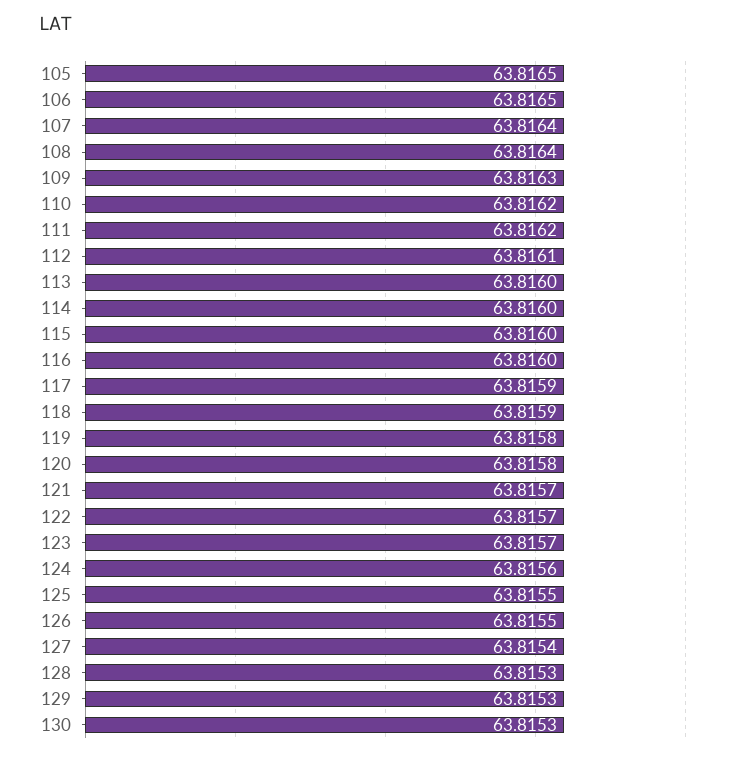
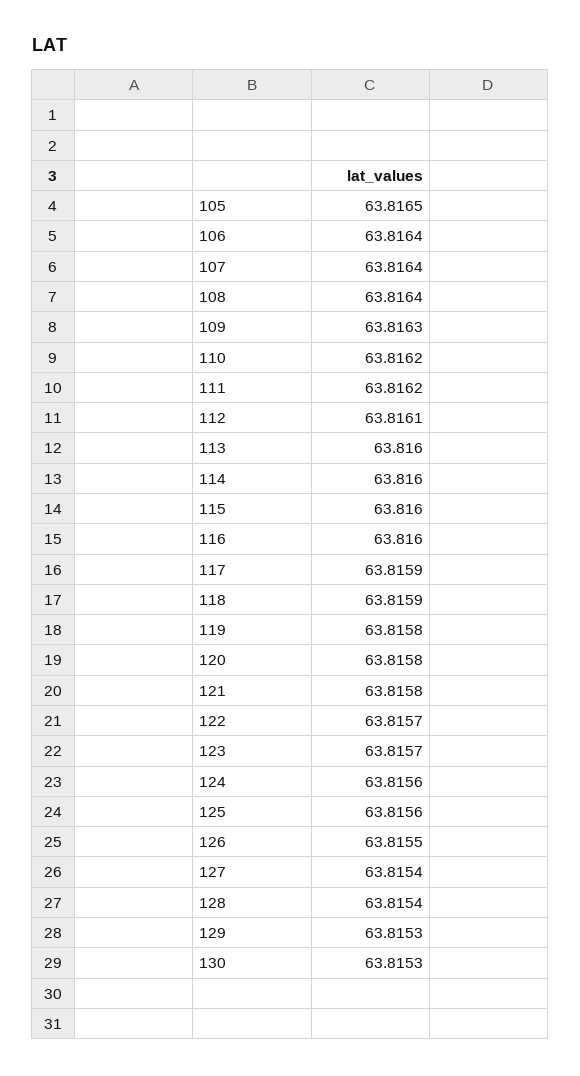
106: 63.8165 -> 63.8164
121: 63.8157 -> 63.8158
125: 63.8155 -> 63.8156
128: 63.8153 -> 63.8154

